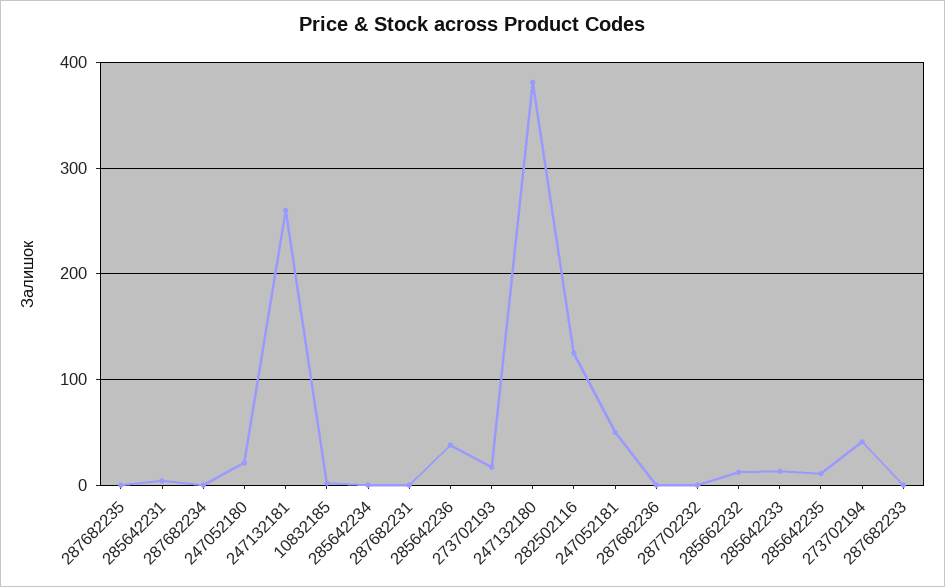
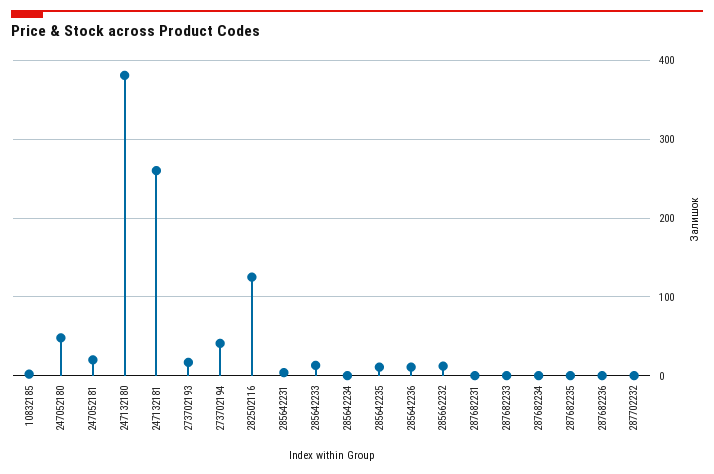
247052180: 20 -> 50
285642236: 40 -> 10
247052181: 50 -> 20

